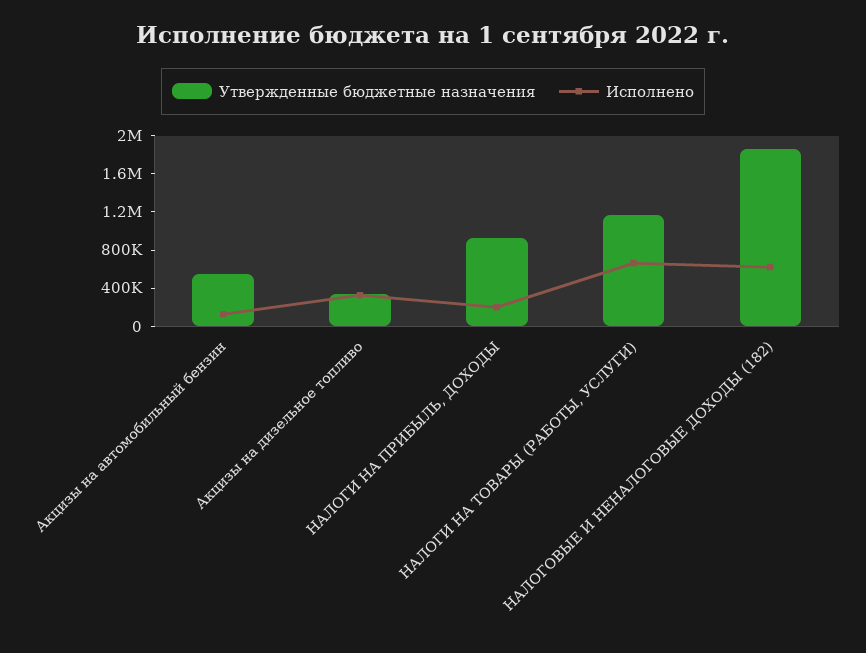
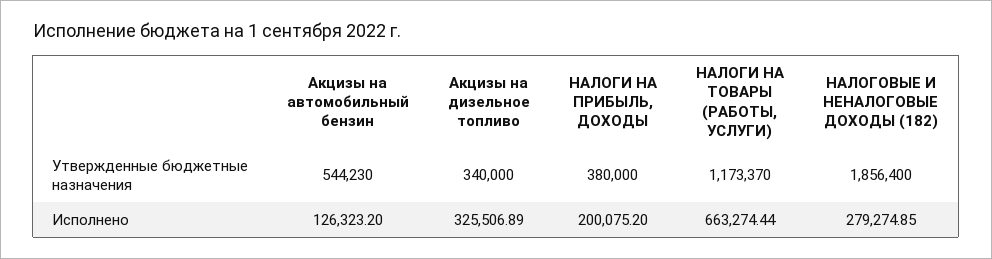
Утвержденные бюджетные назначения, НАЛОГИ НА ПРИБЫЛЬ, ДОХОДЫ: 900000 -> 380000
Исполнено, НАЛОГОВЫЕ И НЕНАЛОГОВЫЕ ДОХОДЫ (182): 600000 -> 279274.85

